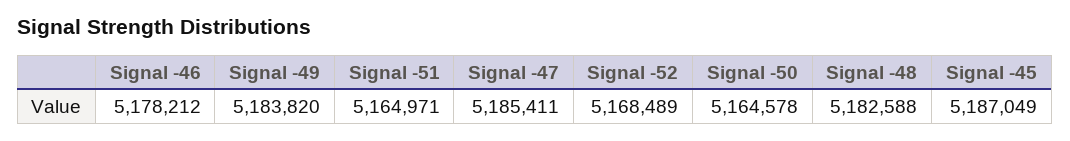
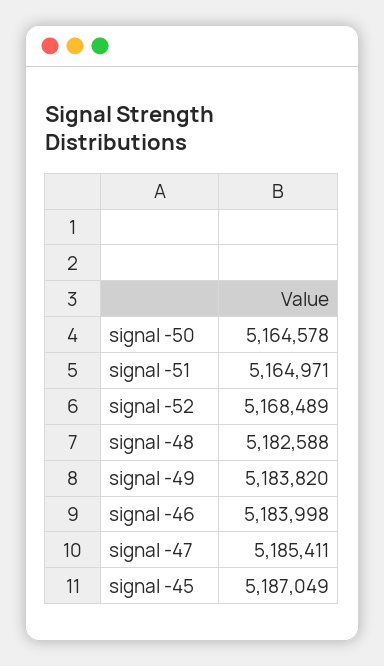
Signal -46: 5178212 -> 5183998

